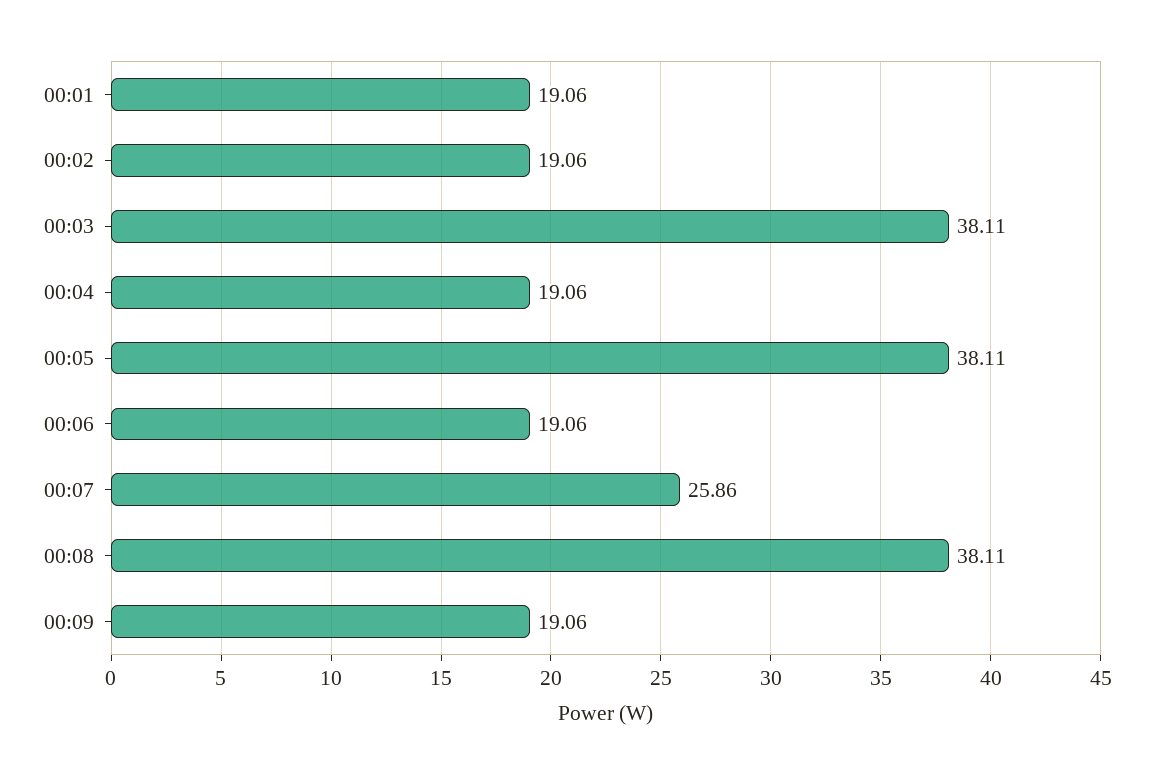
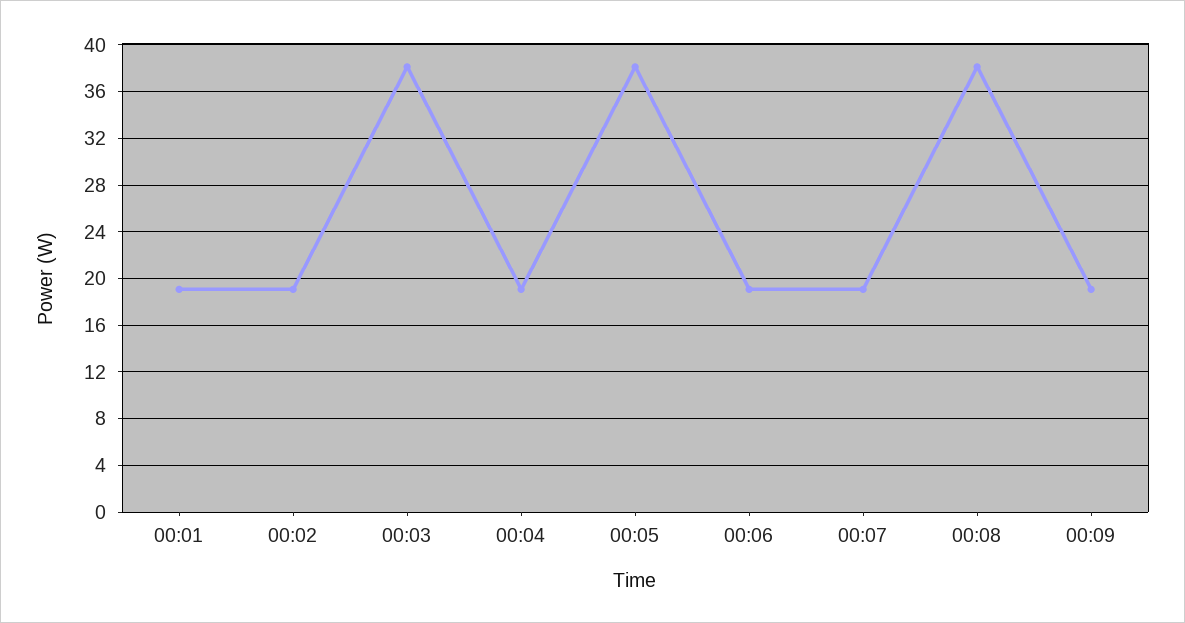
00:07: 25.86 -> 19

